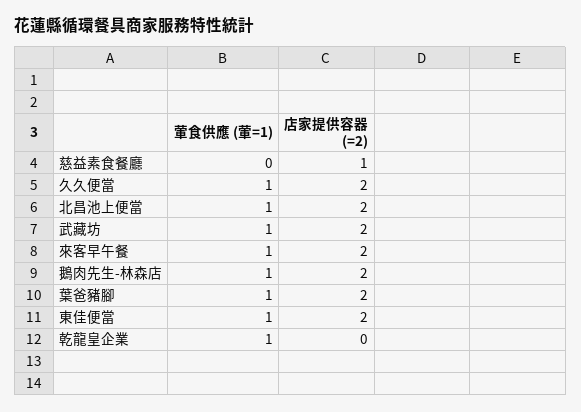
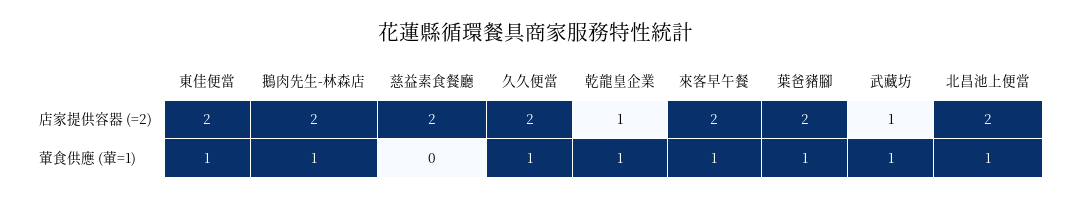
店家提供容器 (=2), 慈益素食餐廳: 1 -> 2
店家提供容器 (=2), 武藏坊: 2 -> 1
店家提供容器 (=2), 乾龍皇企業: 0 -> 1

